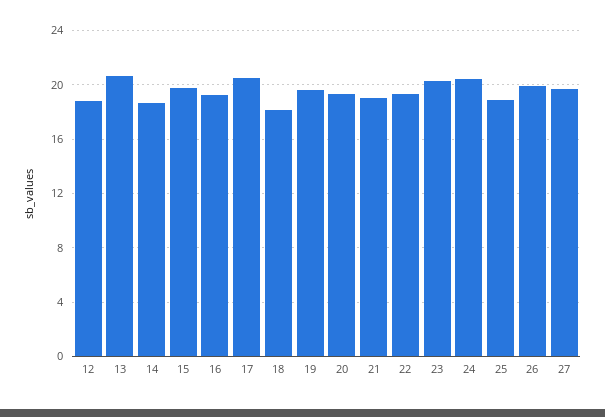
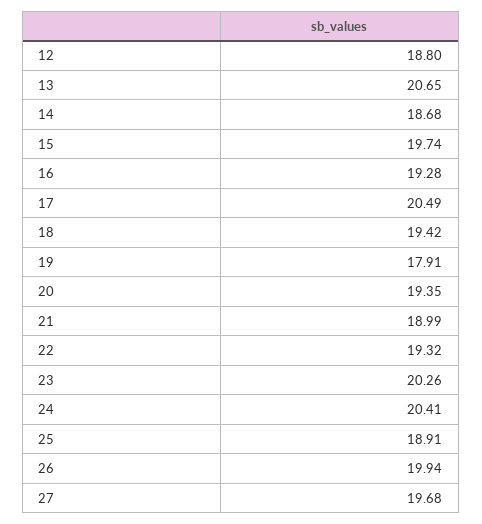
18: 18 -> 19.42
19: 19.5 -> 17.91

